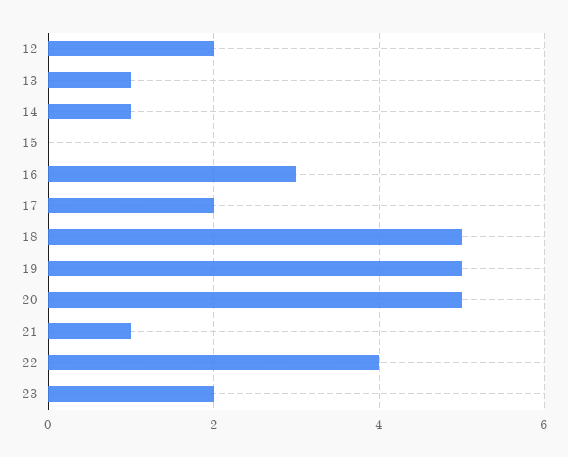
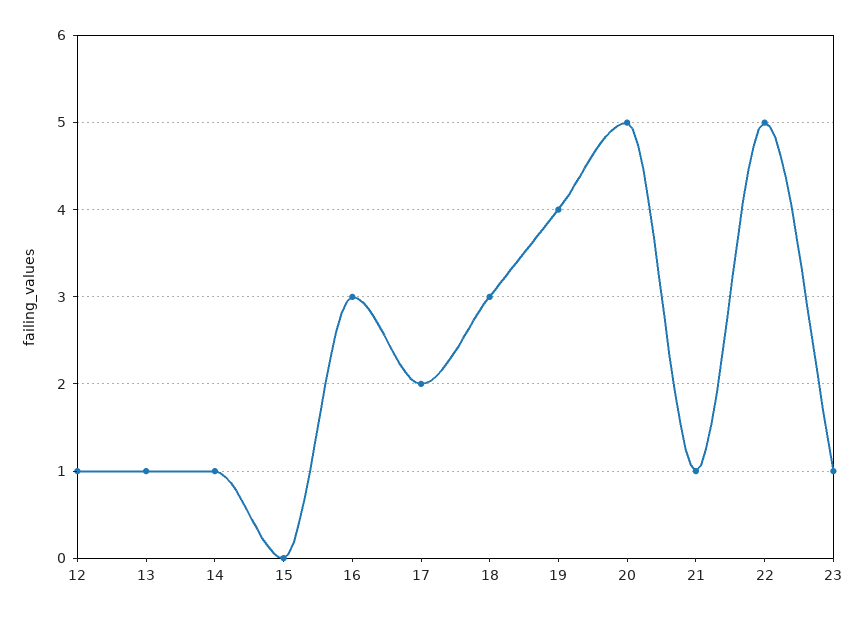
12: 2 -> 1
18: 5 -> 3
19: 5 -> 4
22: 4 -> 5
23: 2 -> 1

